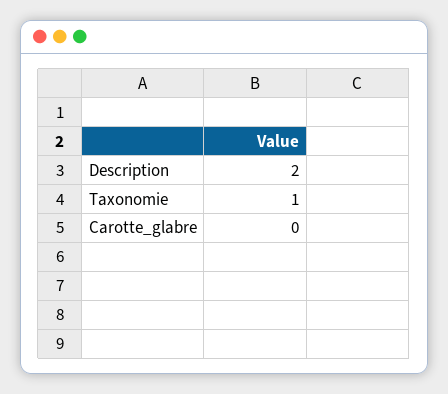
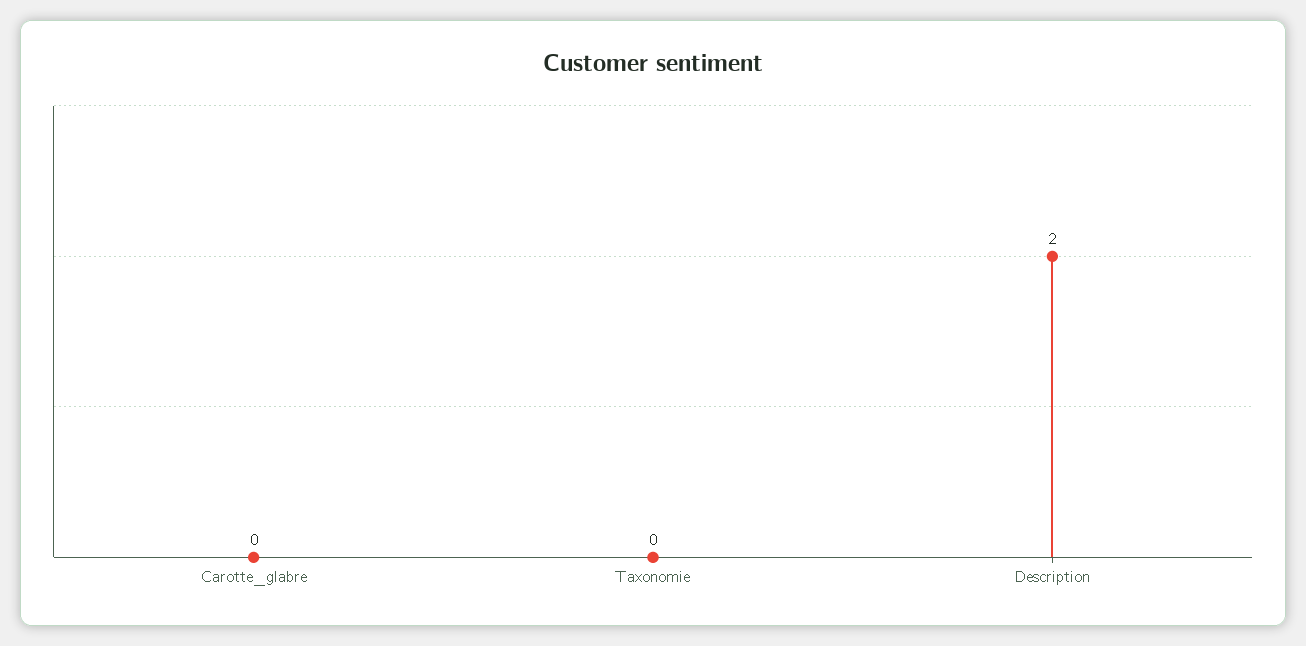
Taxonomie: 1 -> 0

